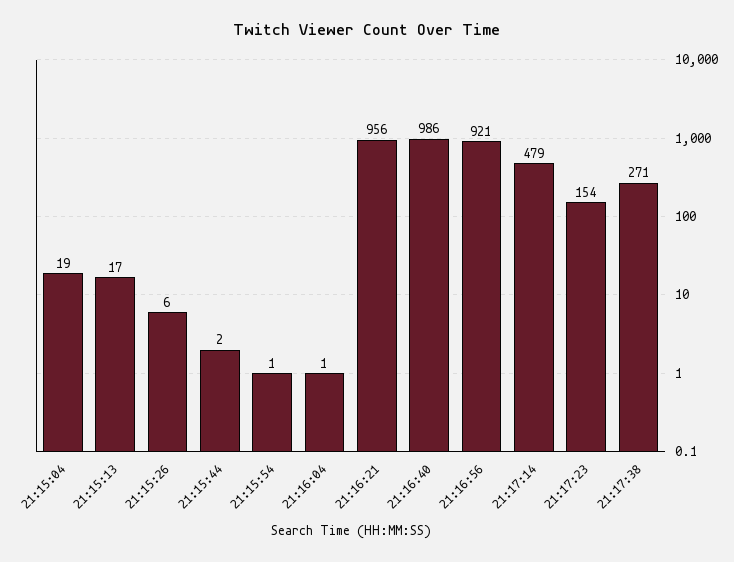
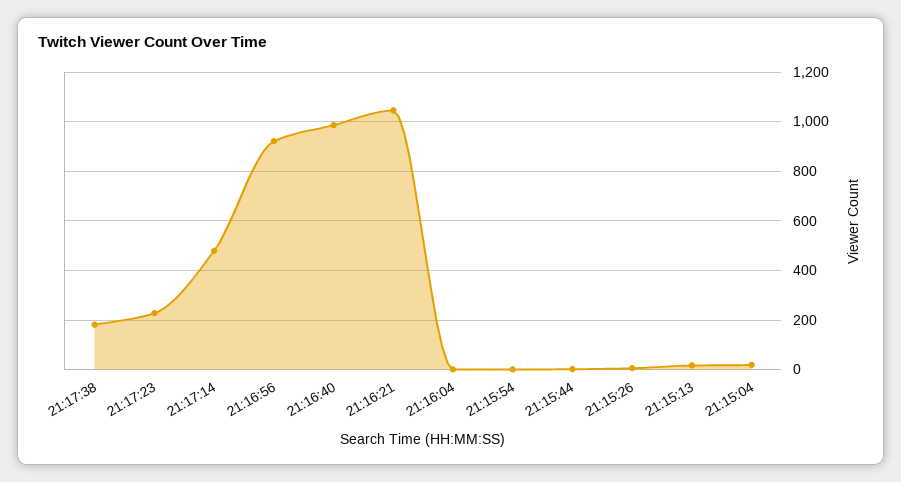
21:16:21: 956 -> 1050
21:17:23: 154 -> 225
21:17:38: 271 -> 175

